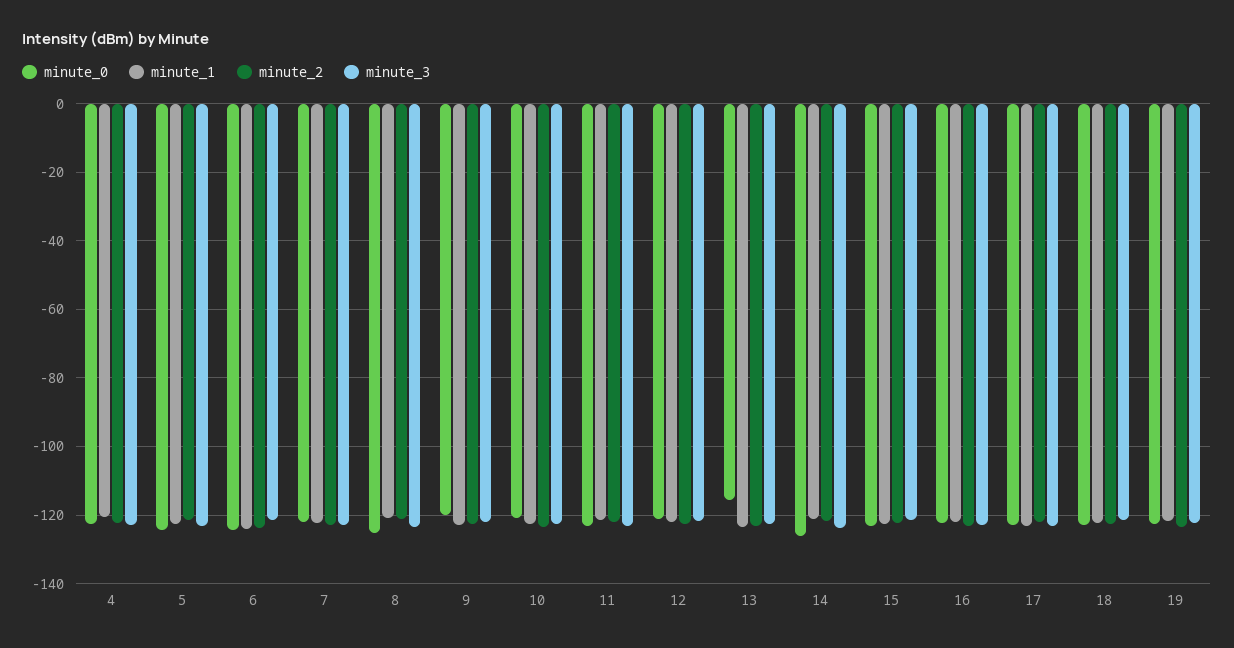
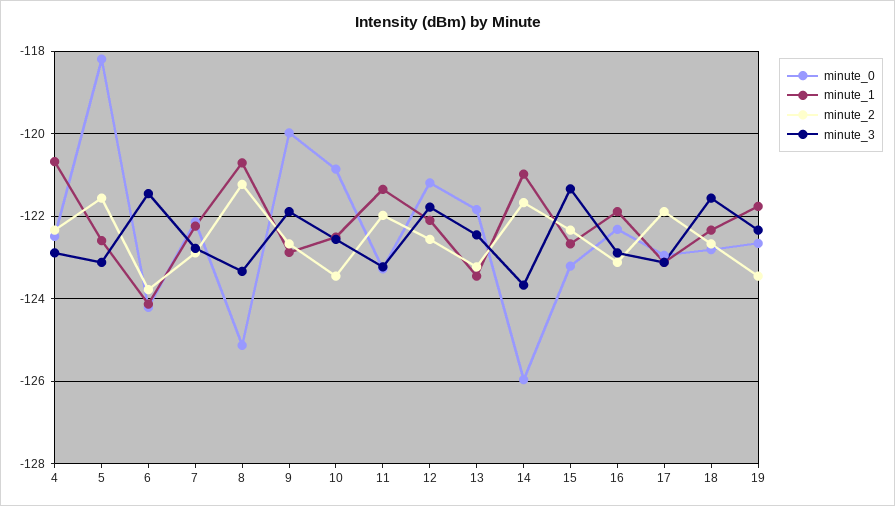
minute_0, 5: -124 -> -118.2
minute_0, 13: -116 -> -121.8

